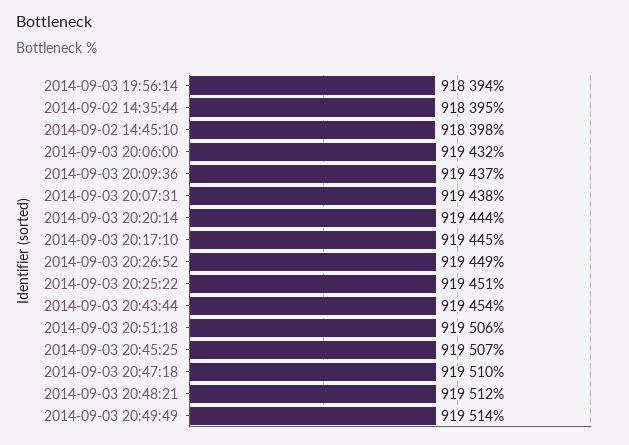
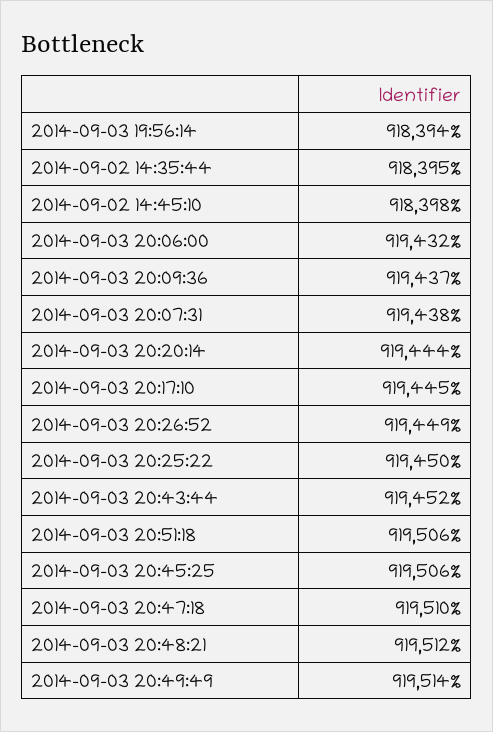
2014-09-03 20:25:22: 919451 -> 919450
2014-09-03 20:43:44: 919454 -> 919452
2014-09-03 20:45:25: 919507 -> 919506

